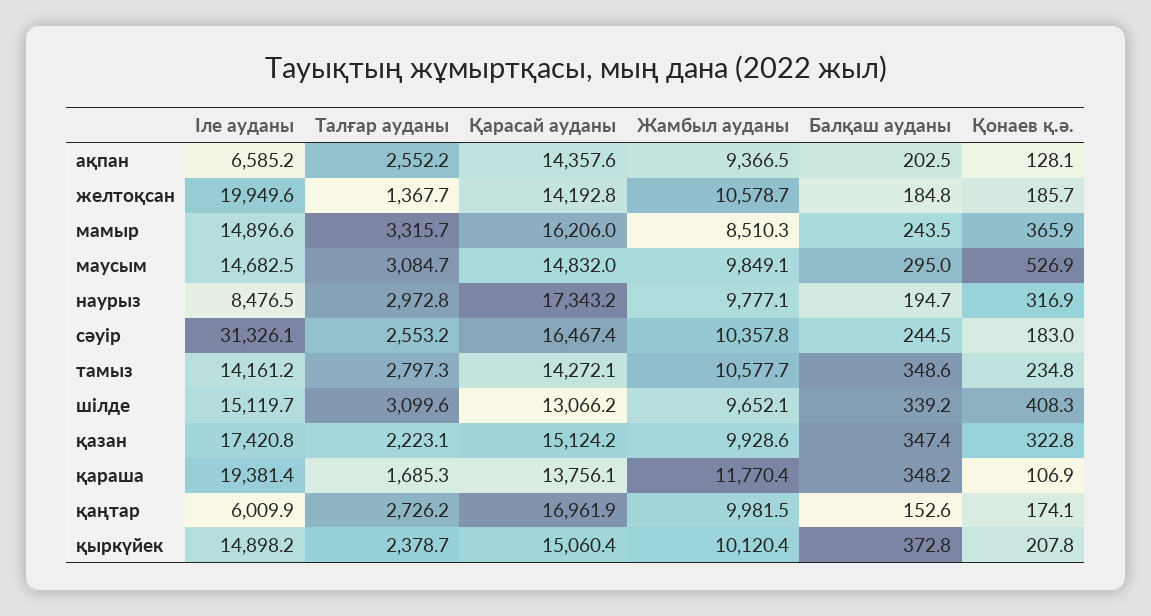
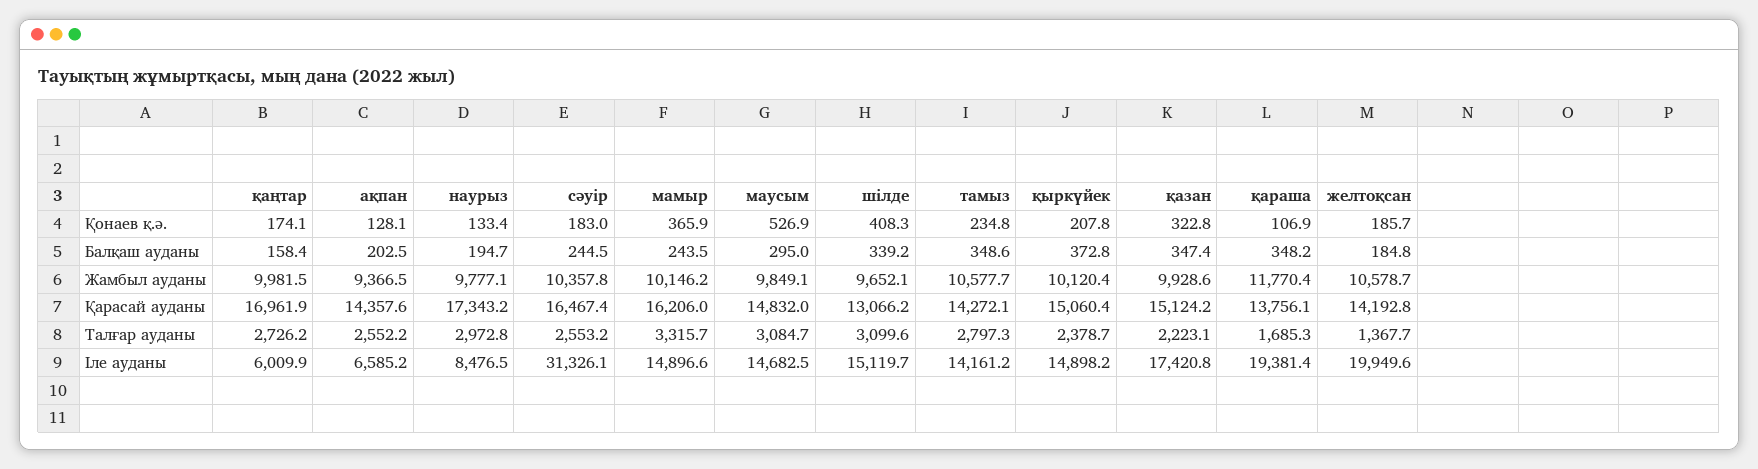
Жамбыл ауданы, мамыр: 8510.3 -> 10146.2
Қонаев қ.ә., наурыз: 316.9 -> 133.4
Балқаш ауданы, қаңтар: 152.6 -> 158.4

